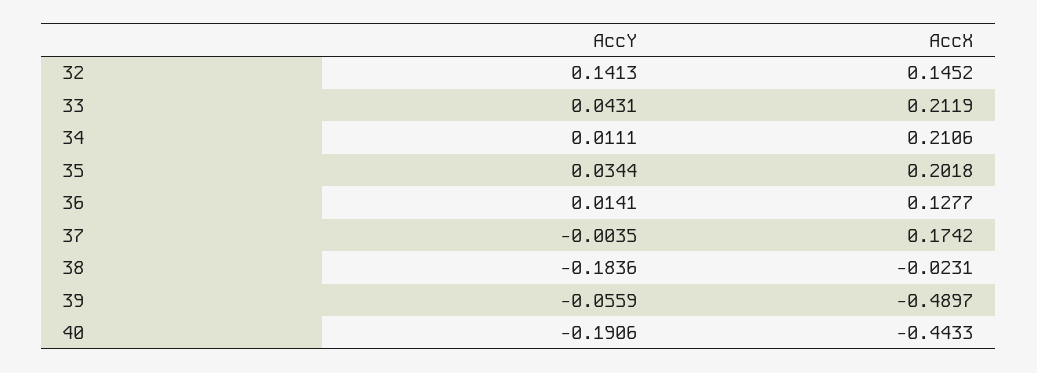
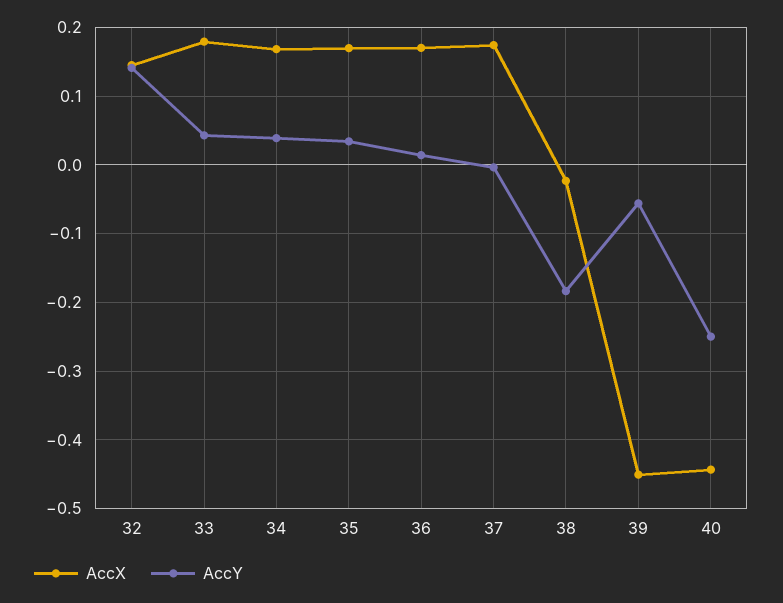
AccX, 33: 0.2119 -> 0.18
AccY, 34: 0.0111 -> 0.04
AccX, 34: 0.2106 -> 0.17
AccX, 35: 0.2018 -> 0.17
AccX, 36: 0.1277 -> 0.17
AccX, 39: -0.4897 -> -0.45
AccY, 40: -0.1906 -> -0.25

